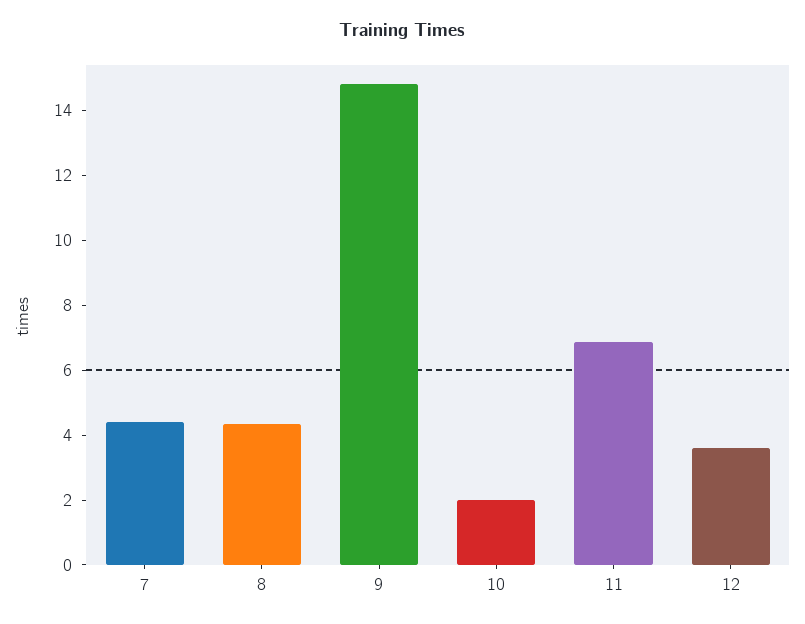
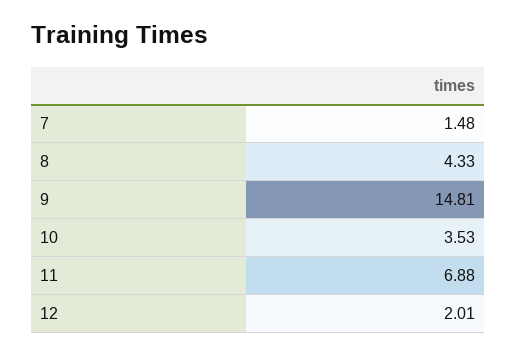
7: 4.5 -> 1.48
10: 2 -> 3.53
12: 3.5 -> 2.01

